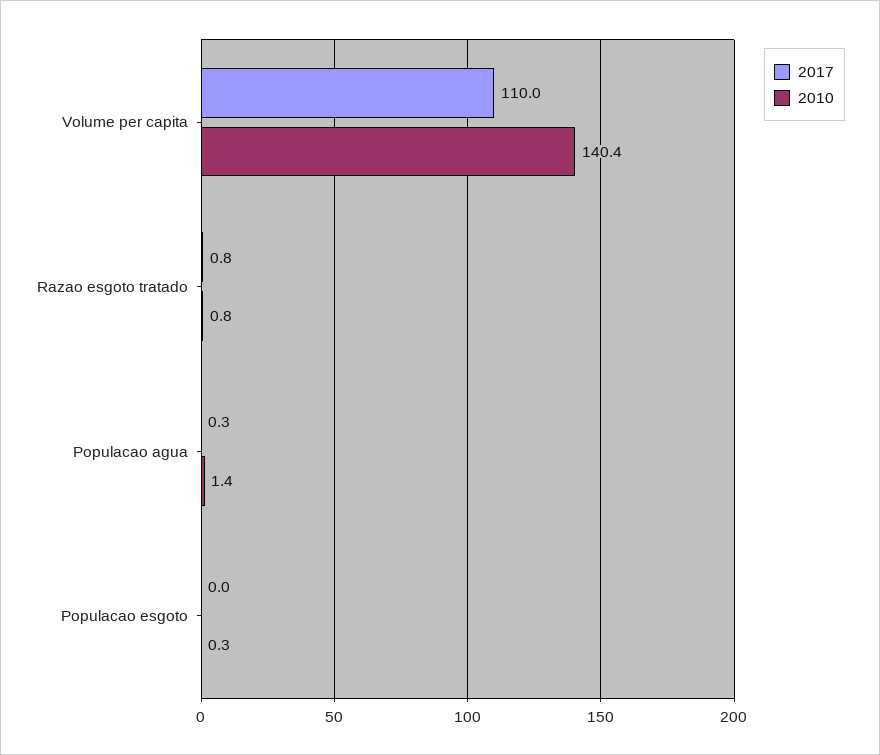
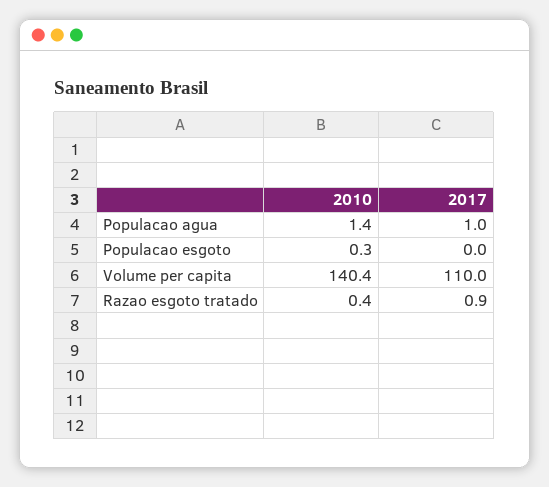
2017, Razao esgoto tratado: 0.8 -> 0.9
2010, Razao esgoto tratado: 0.8 -> 0.4
2017, Populacao agua: 0.3 -> 1

